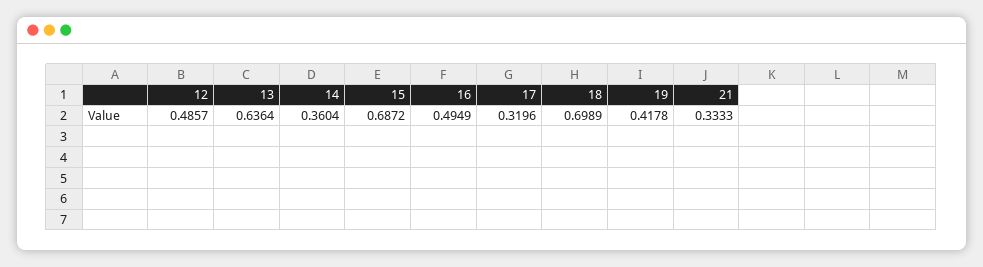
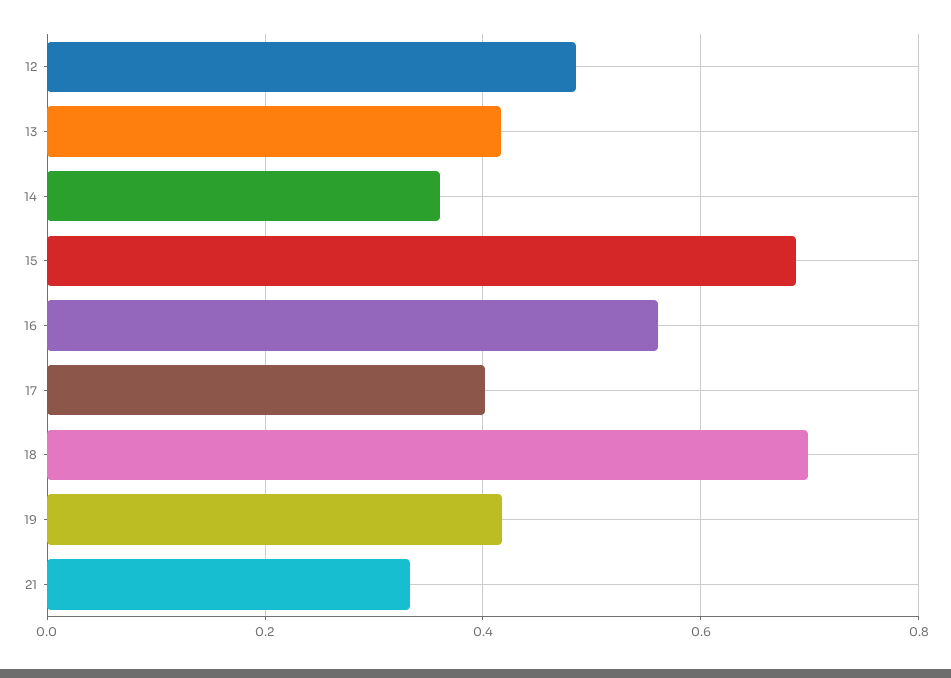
13: 0.6364 -> 0.42
16: 0.4949 -> 0.56
17: 0.3196 -> 0.4

